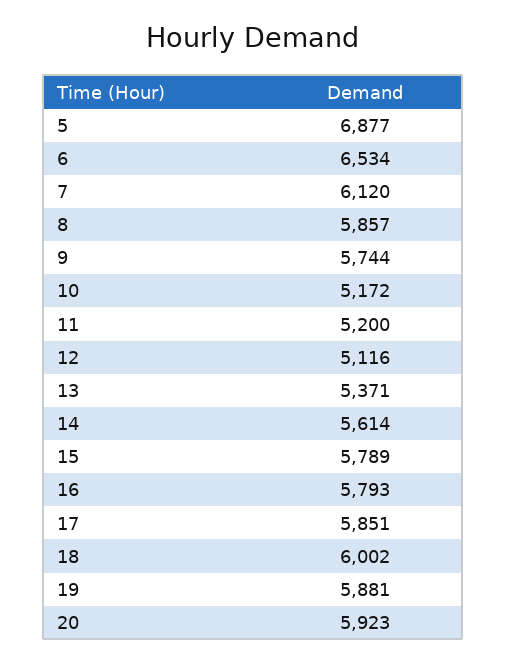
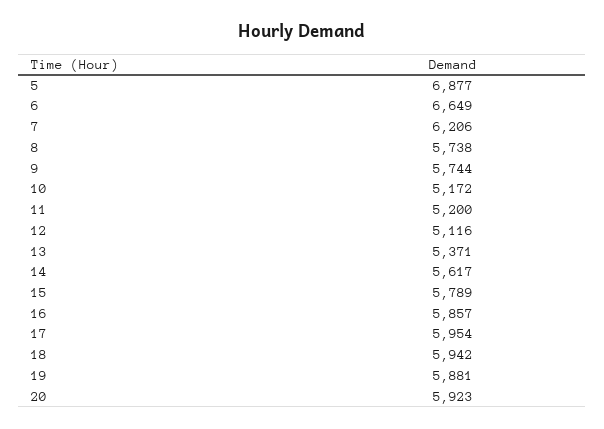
6: 6534 -> 6649
7: 6120 -> 6206
8: 5857 -> 5738
14: 5614 -> 5617
16: 5793 -> 5857
17: 5851 -> 5954
18: 6002 -> 5942

